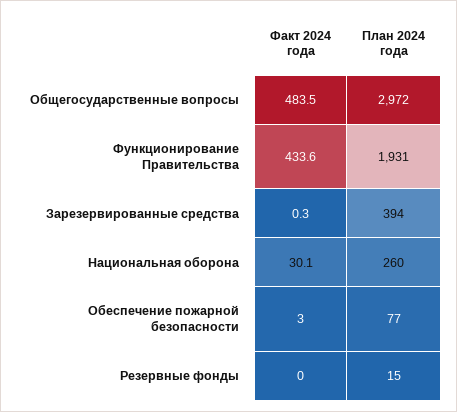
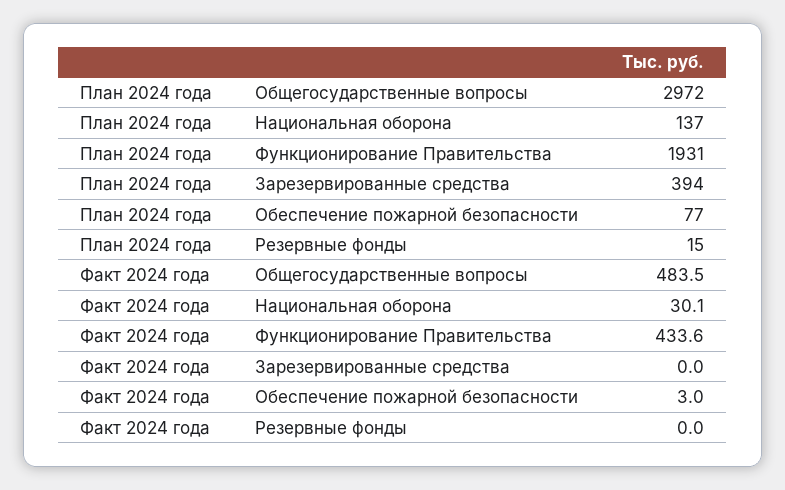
Факт 2024 года, Зарезервированные средства: 0.3 -> 0
План 2024 года, Национальная оборона: 260 -> 137

